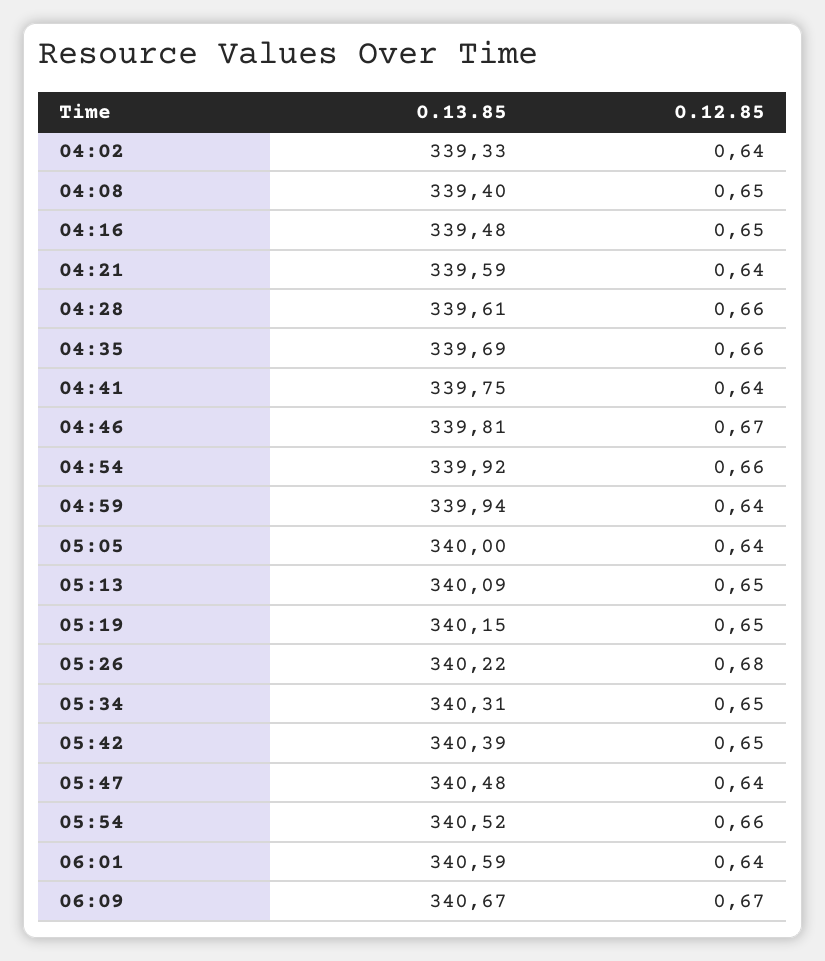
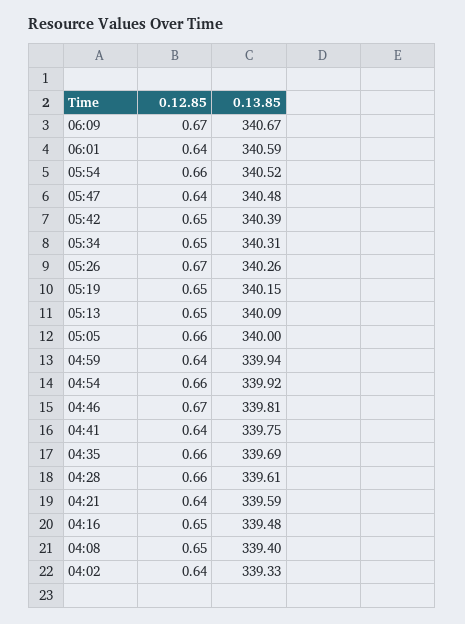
0.12.85, 05:05: 0.64 -> 0.66
0.13.85, 05:26: 340.22 -> 340.26
0.12.85, 05:26: 0.68 -> 0.67

